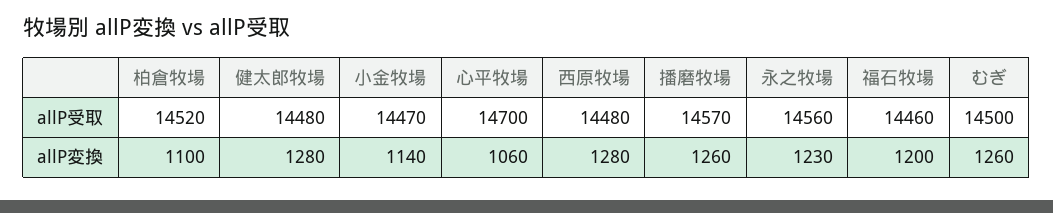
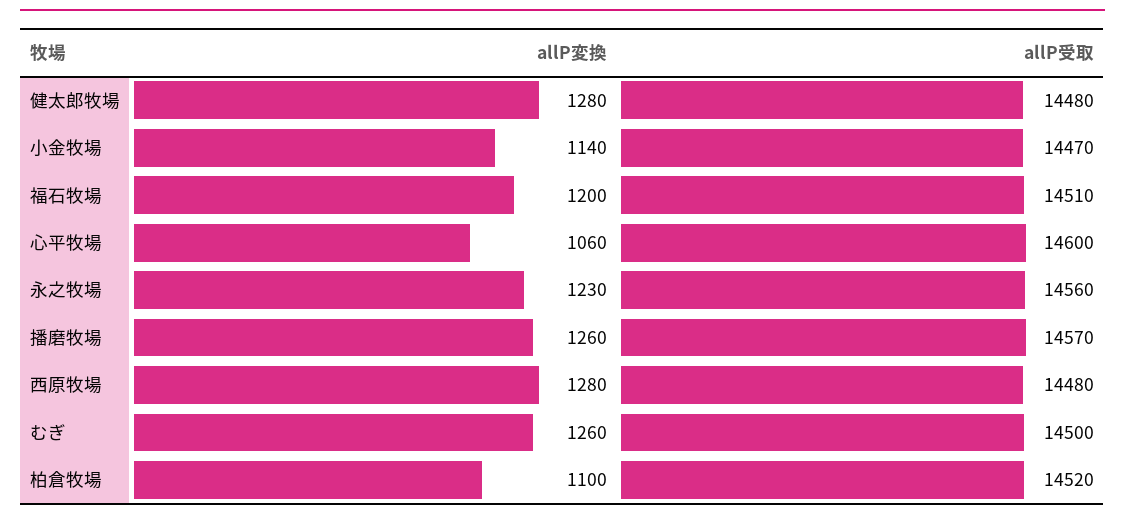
心平牧場, allP受取: 14700 -> 14600
福石牧場, allP受取: 14460 -> 14510

